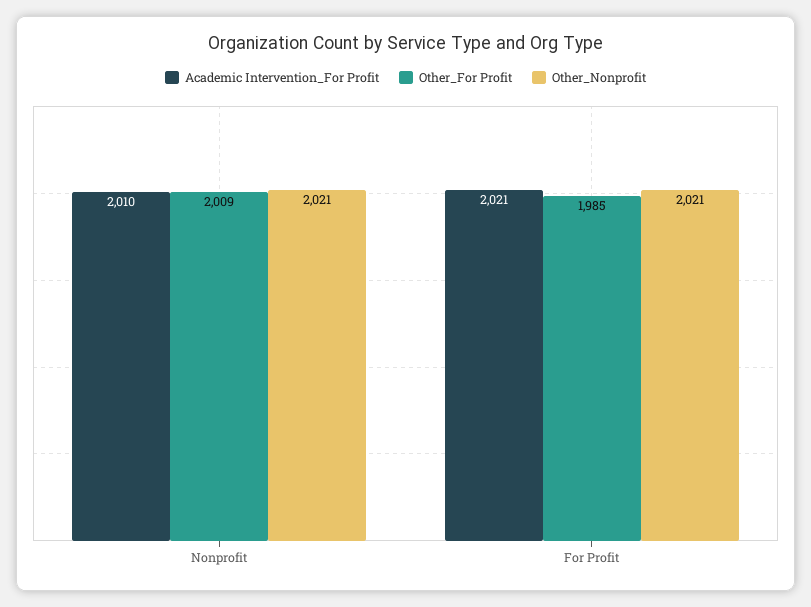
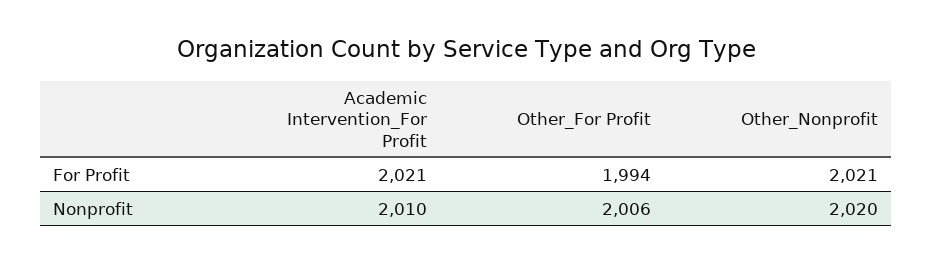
Other_For Profit, Nonprofit: 2009 -> 2006
Other_Nonprofit, Nonprofit: 2021 -> 2020
Other_For Profit, For Profit: 1985 -> 1994

